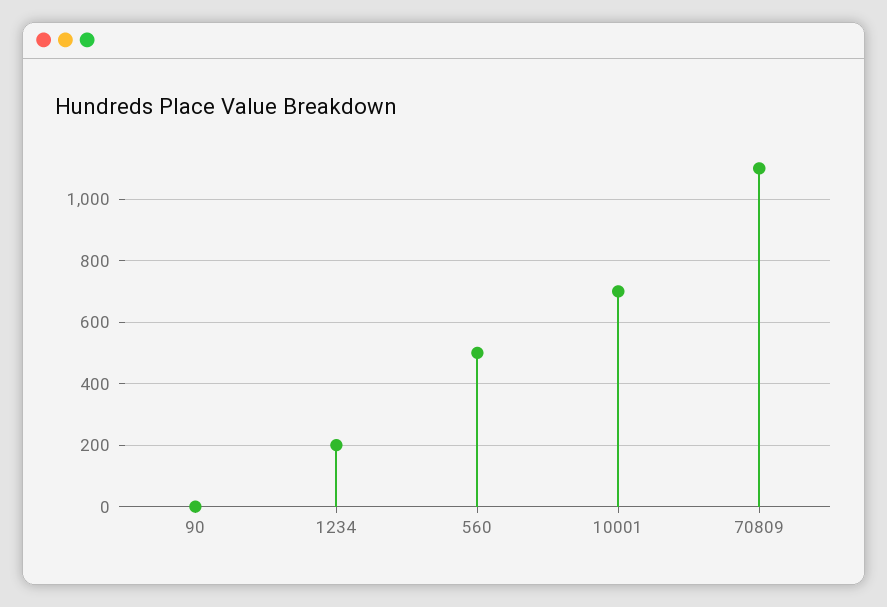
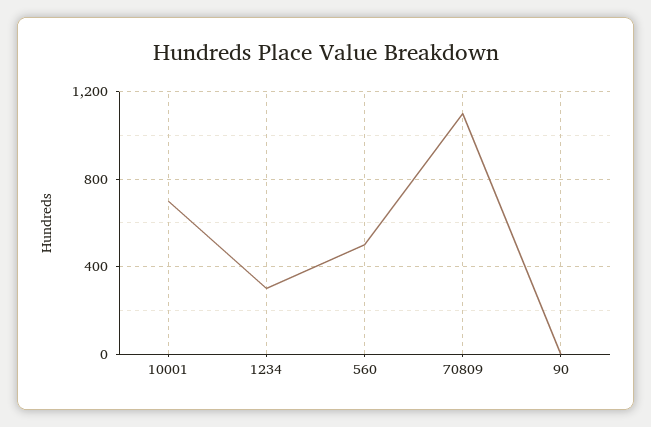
1234: 200 -> 300

